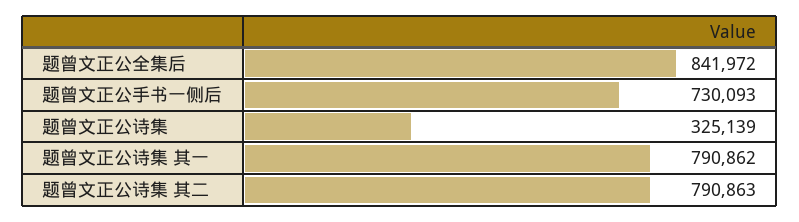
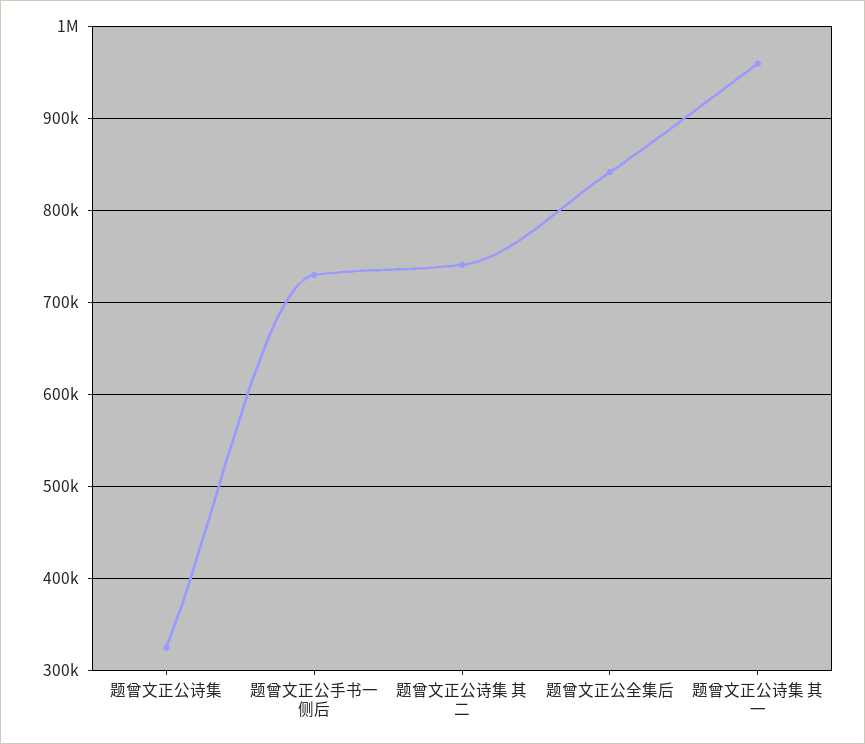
题曾文正公诗集 其一: 790862 -> 960000
题曾文正公诗集 其二: 790863 -> 740000

